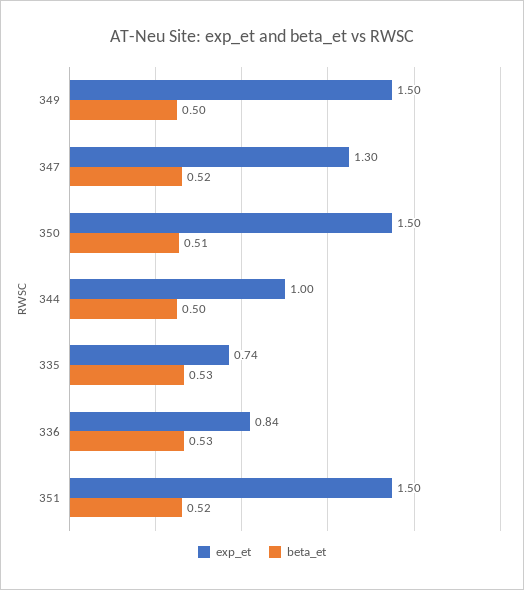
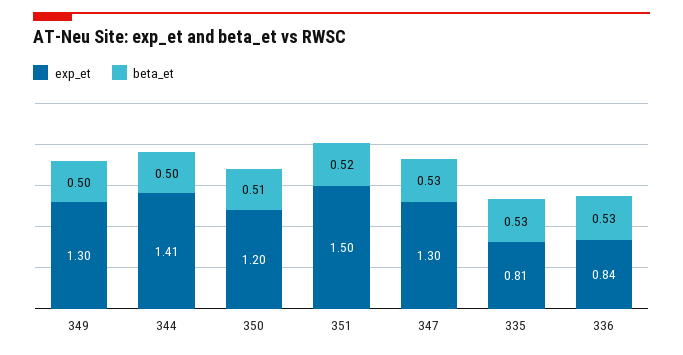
exp_et, 349: 1.5 -> 1.3
beta_et, 347: 0.52 -> 0.53
exp_et, 350: 1.5 -> 1.2
exp_et, 344: 1 -> 1.41
exp_et, 335: 0.74 -> 0.81

